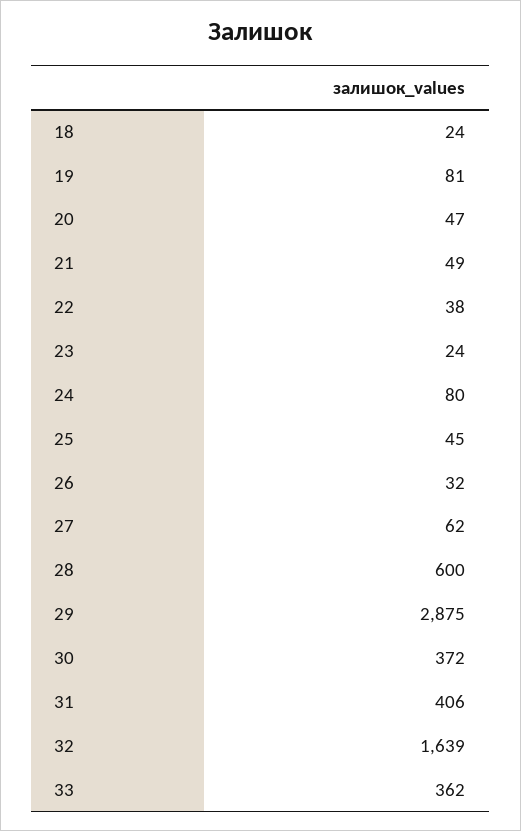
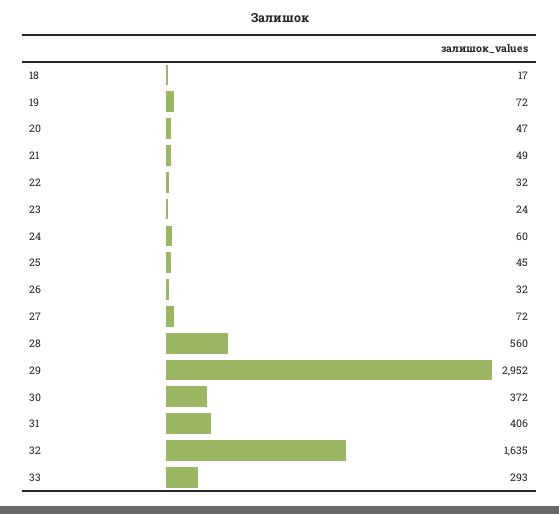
18: 24 -> 17
19: 81 -> 72
22: 38 -> 32
24: 80 -> 60
27: 62 -> 72
28: 600 -> 560
29: 2875 -> 2952
32: 1639 -> 1635
33: 362 -> 293

